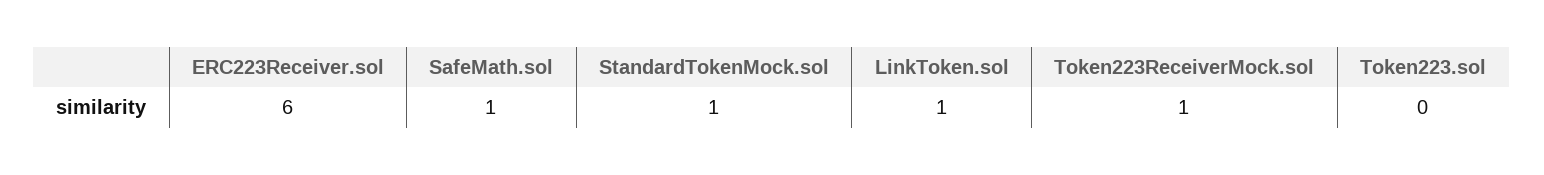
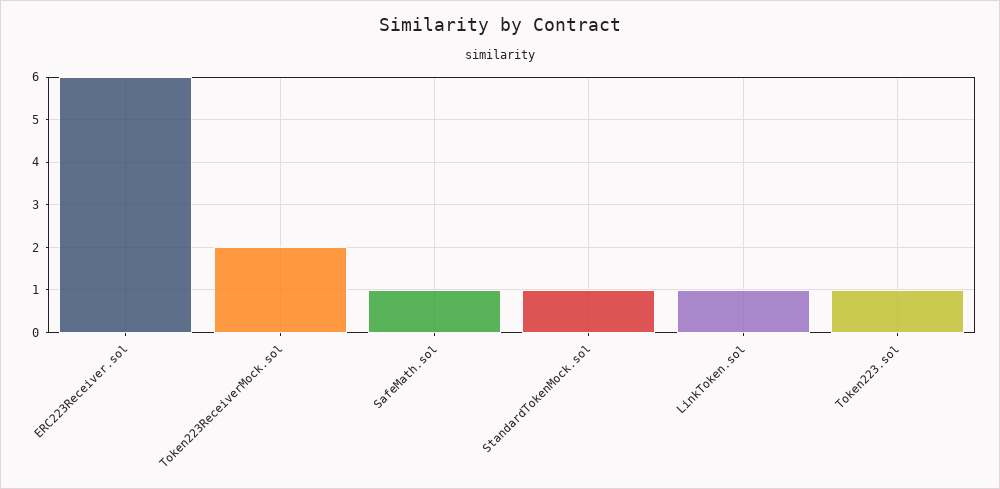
Token223ReceiverMock.sol: 1 -> 2
Token223.sol: 0 -> 1

